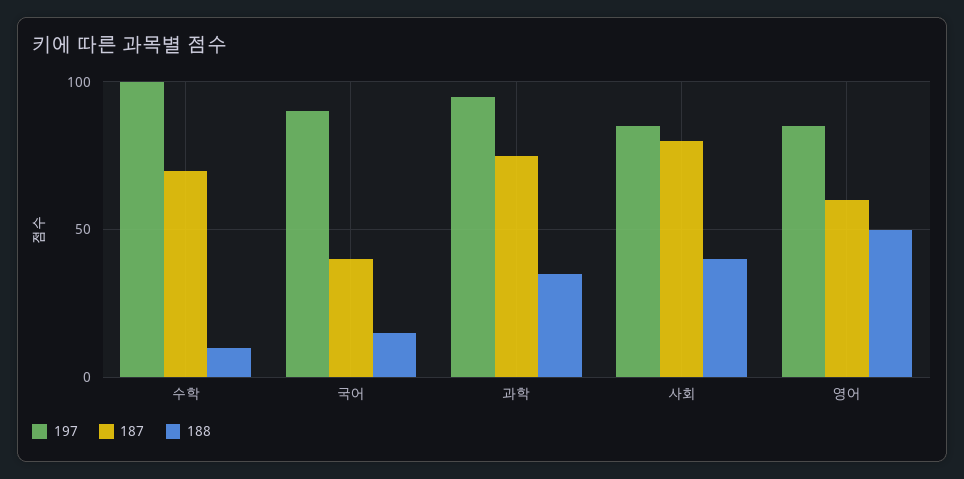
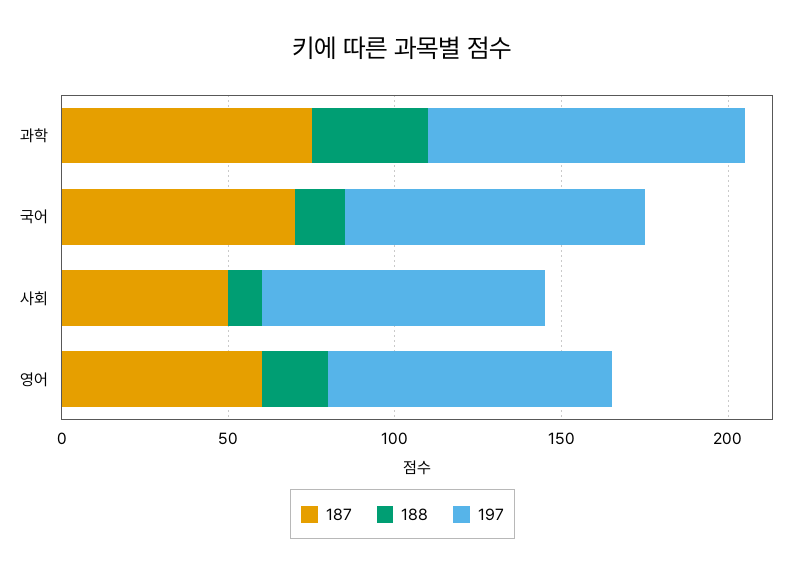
197, 수학: 100 -> none
187, 수학: 70 -> none
188, 수학: 10 -> none
187, 국어: 40 -> 70
187, 사회: 80 -> 50
188, 사회: 40 -> 10
188, 영어: 50 -> 20

